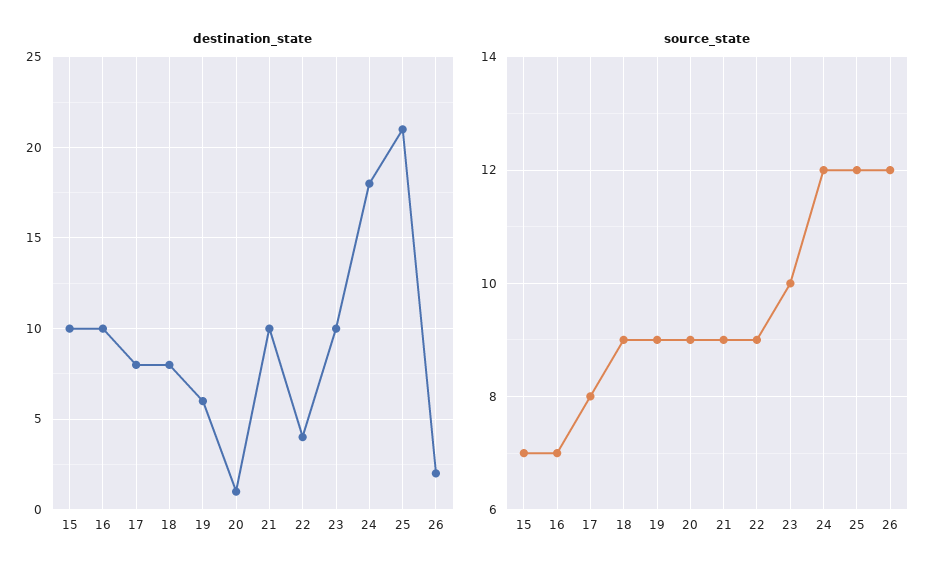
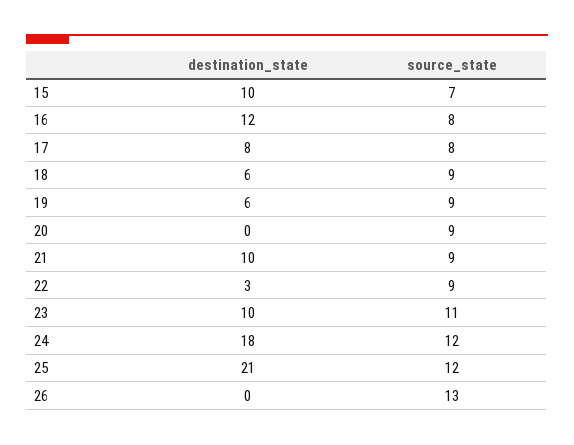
destination_state, 16: 10 -> 12
destination_state, 18: 8 -> 6
destination_state, 20: 1 -> 0
destination_state, 22: 4 -> 3
destination_state, 26: 2 -> 0
source_state, 16: 7 -> 8
source_state, 23: 10 -> 11
source_state, 26: 12 -> 13

